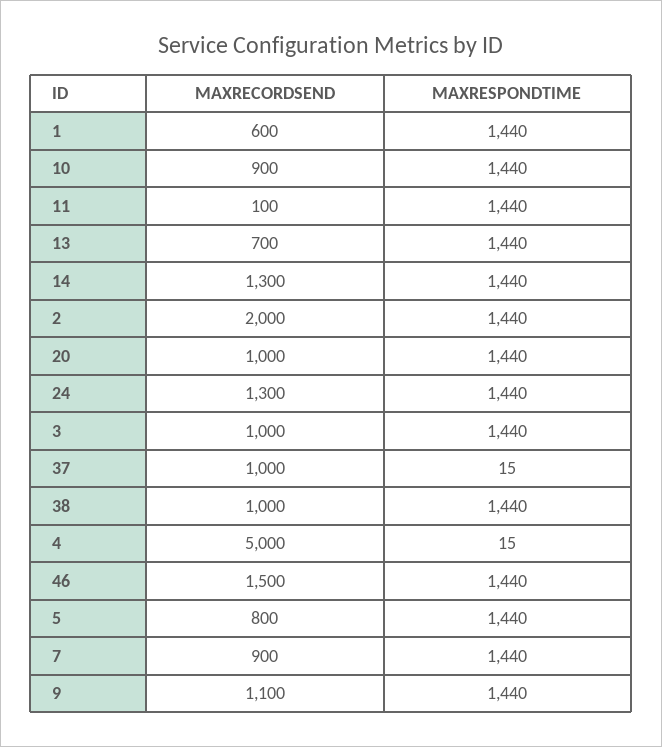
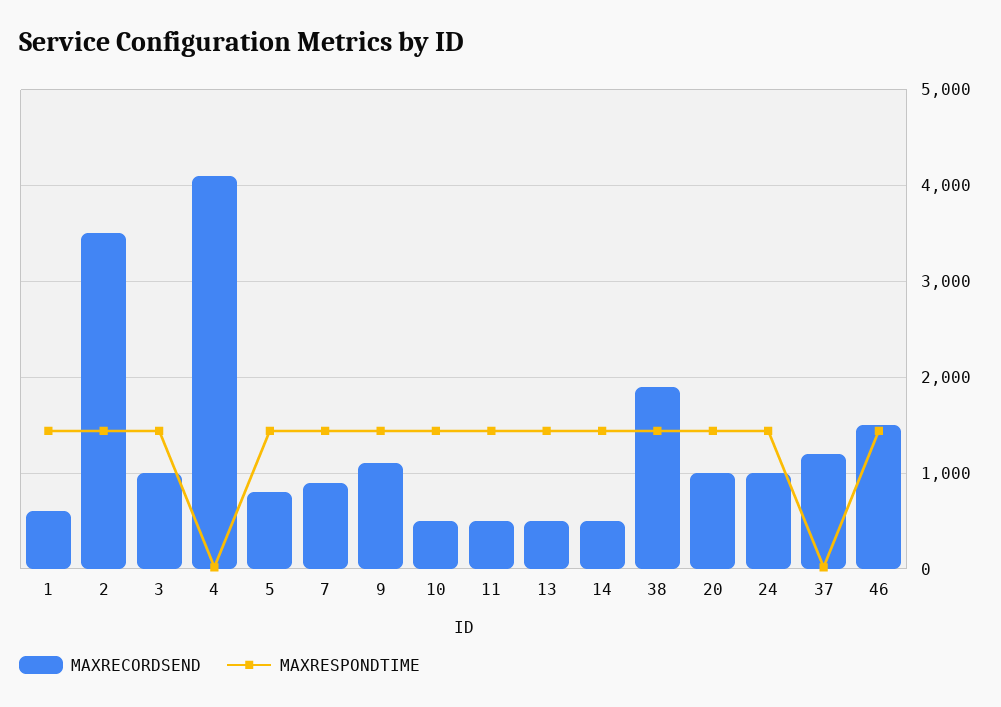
MAXRECORDSEND, 10: 900 -> 500
MAXRECORDSEND, 11: 100 -> 500
MAXRECORDSEND, 13: 700 -> 500
MAXRECORDSEND, 14: 1300 -> 500
MAXRECORDSEND, 2: 2000 -> 3500
MAXRECORDSEND, 24: 1300 -> 1000
MAXRECORDSEND, 37: 1000 -> 1200
MAXRECORDSEND, 38: 1000 -> 1900
MAXRECORDSEND, 4: 5000 -> 4100

